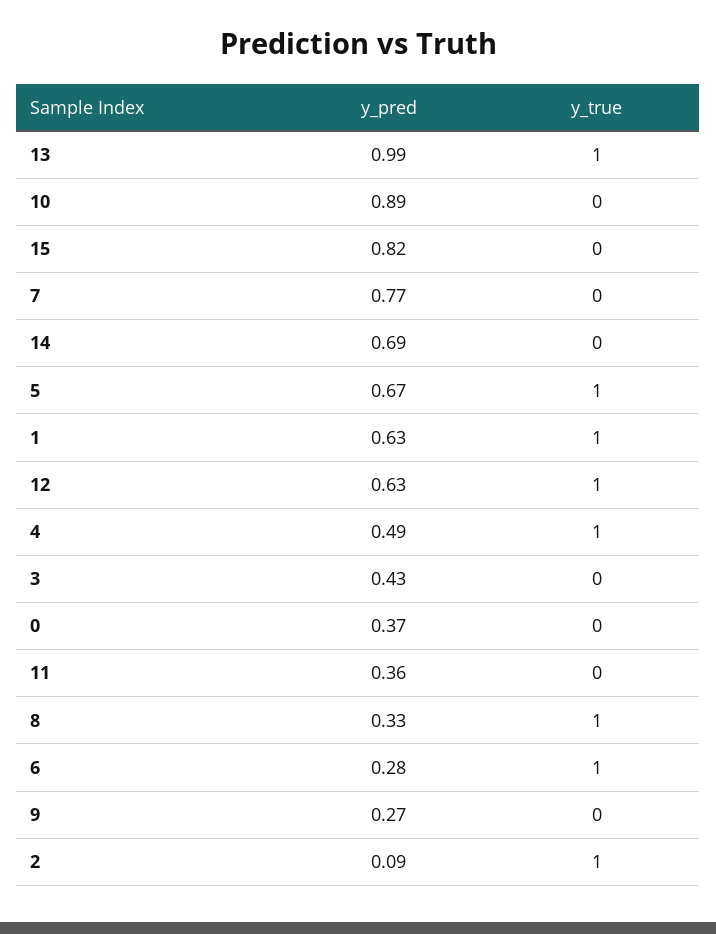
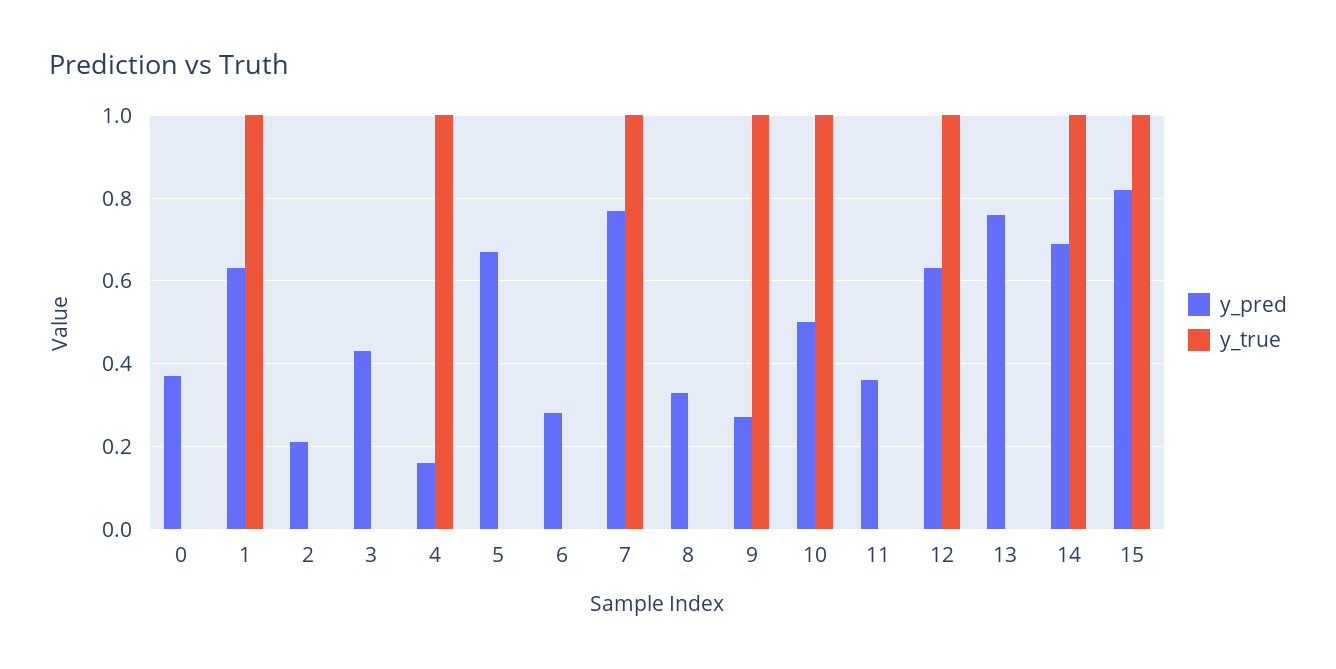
y_pred, 13: 0.99 -> 0.75
y_true, 13: 1 -> 0
y_pred, 10: 0.89 -> 0.5
y_true, 10: 0 -> 1
y_true, 15: 0 -> 1
y_true, 7: 0 -> 1
y_true, 14: 0 -> 1
y_true, 5: 1 -> 0
y_pred, 4: 0.49 -> 0.15
y_true, 8: 1 -> 0
y_true, 6: 1 -> 0
y_true, 9: 0 -> 1
y_pred, 2: 0.09 -> 0.2
y_true, 2: 1 -> 0

